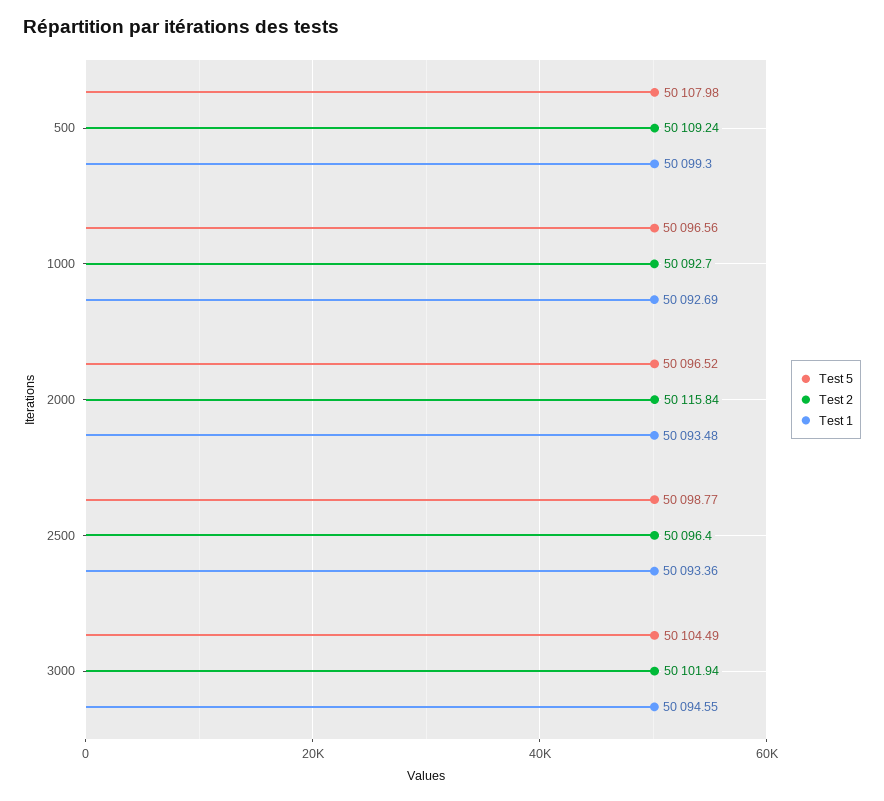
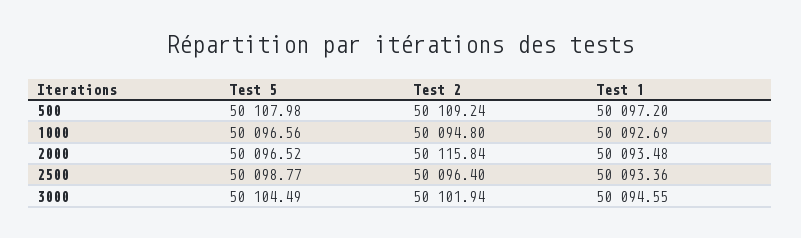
Test 1, 500: 50099.3 -> 50097.2
Test 2, 1000: 50092.7 -> 50094.8

